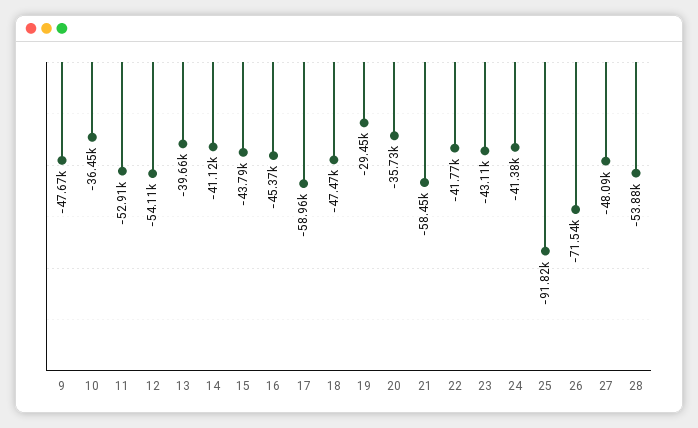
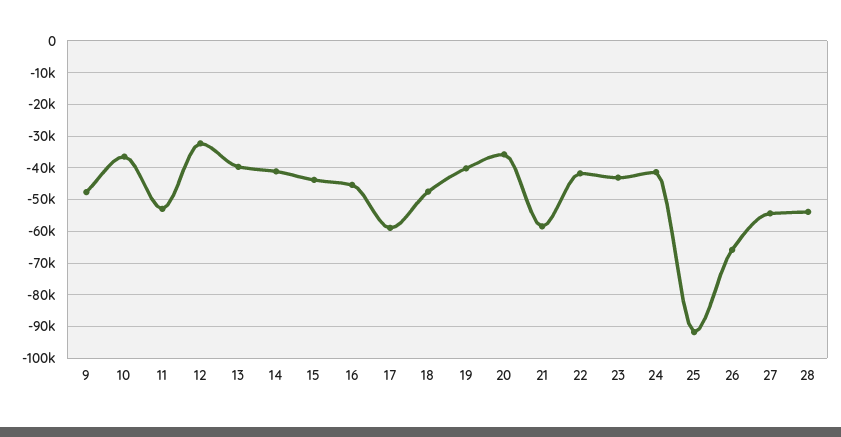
12: -54110 -> -32000
19: -29450 -> -40000
26: -71540 -> -66000
27: -48090 -> -54000

